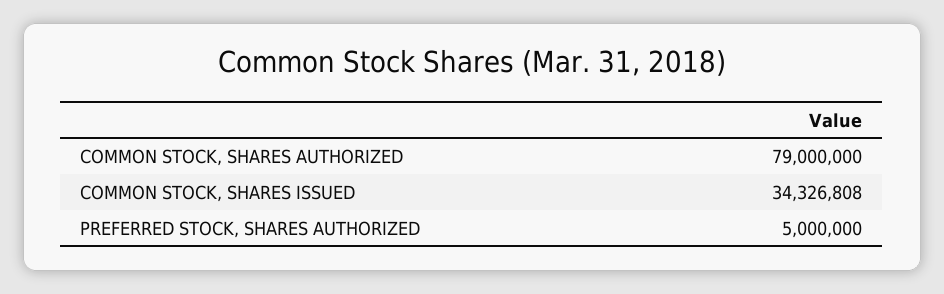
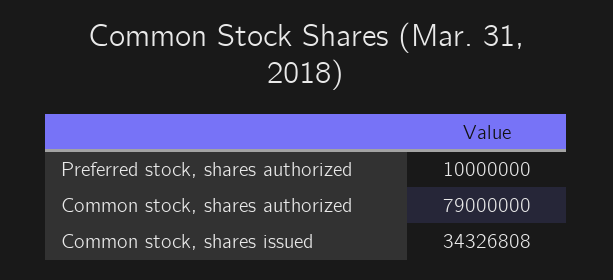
PREFERRED STOCK, SHARES AUTHORIZED: 5000000 -> 10000000

